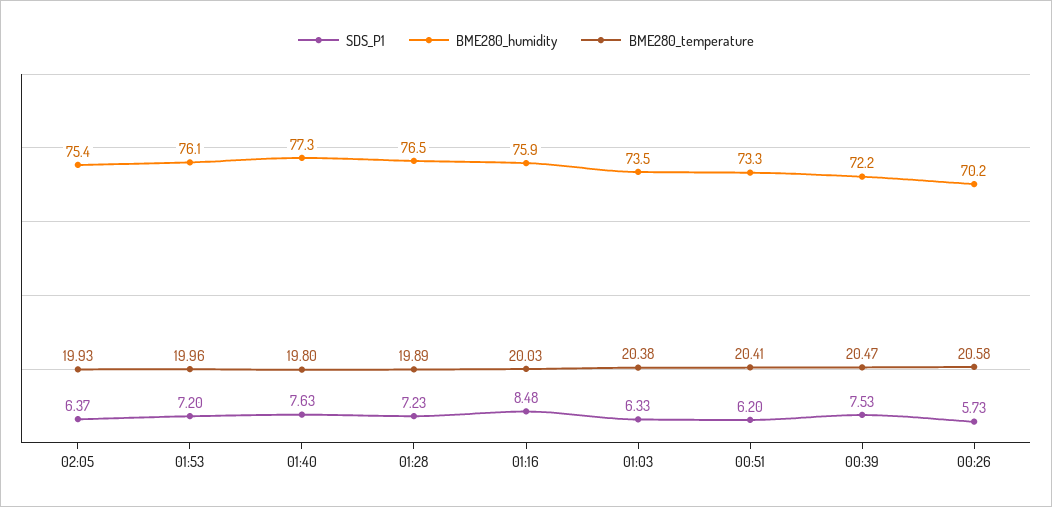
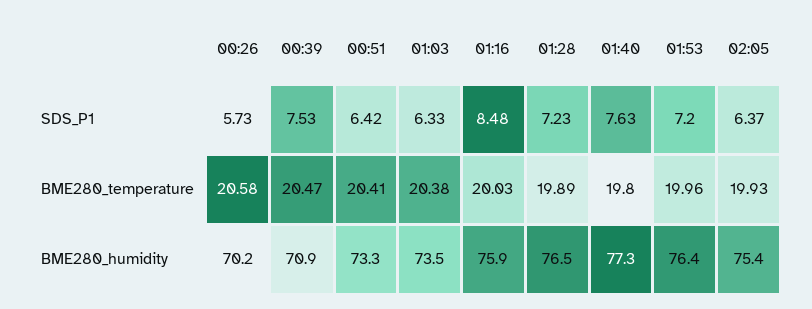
BME280_humidity, 01:53: 76.1 -> 76.4
SDS_P1, 00:51: 6.2 -> 6.42
BME280_humidity, 00:39: 72.2 -> 70.9

